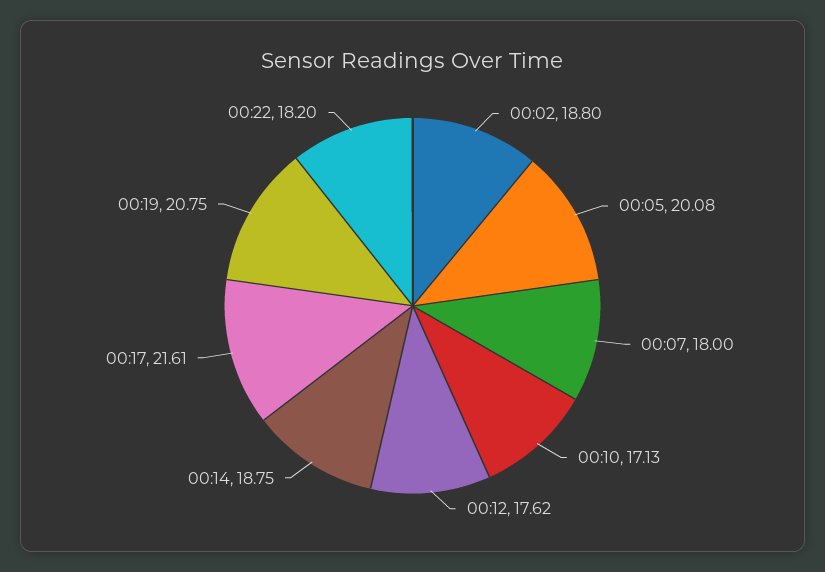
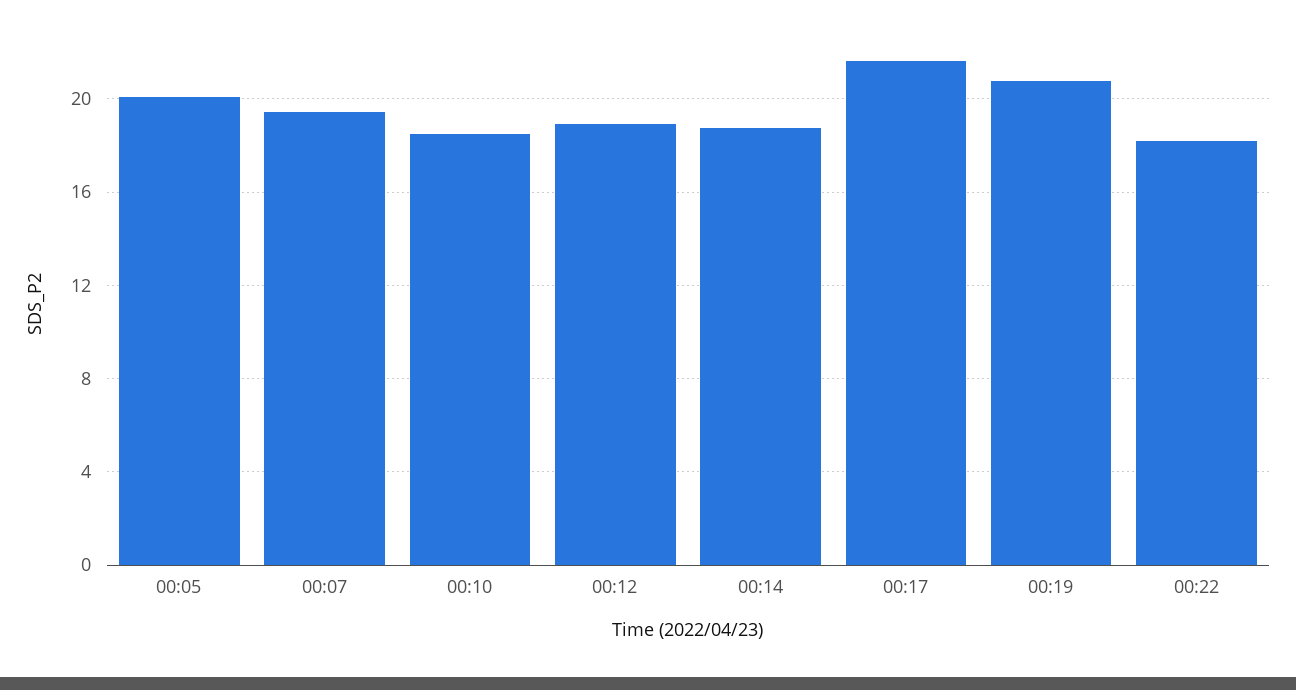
00:02: 18.8 -> none
00:07: 18 -> 19.5
00:10: 17.13 -> 18.5
00:12: 17.62 -> 19

